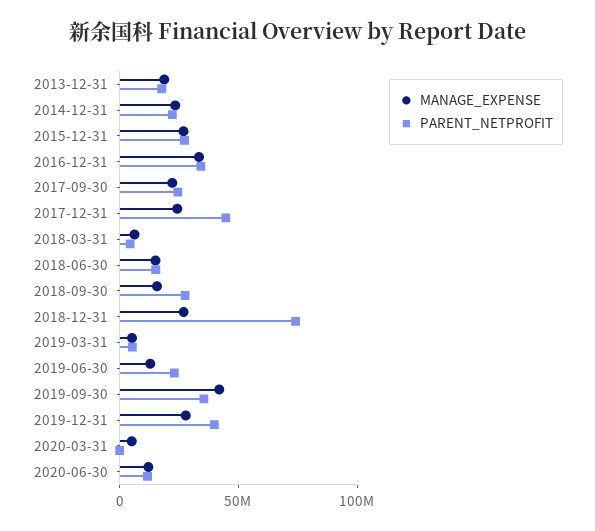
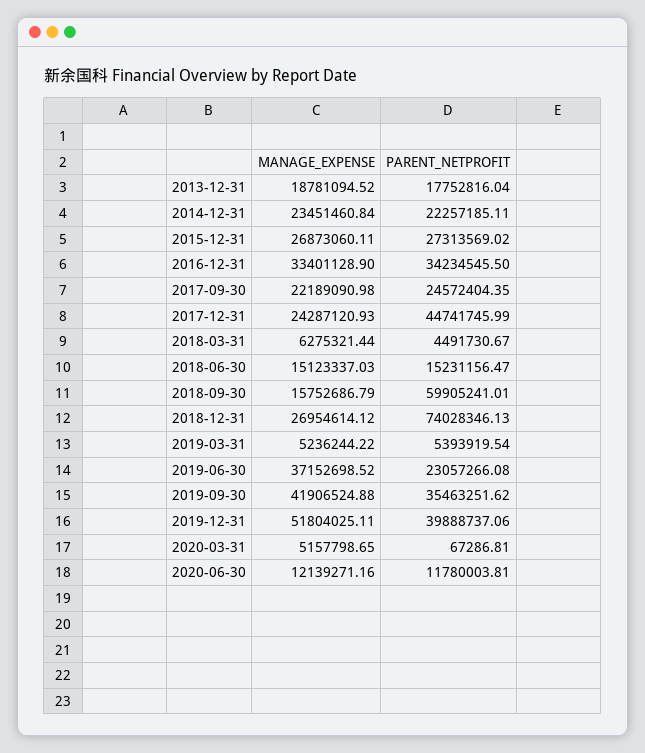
PARENT_NETPROFIT, 2018-09-30: 30000000 -> 59905241.01
MANAGE_EXPENSE, 2019-06-30: 10000000 -> 37152698.52
MANAGE_EXPENSE, 2019-12-31: 30000000 -> 51804025.11

